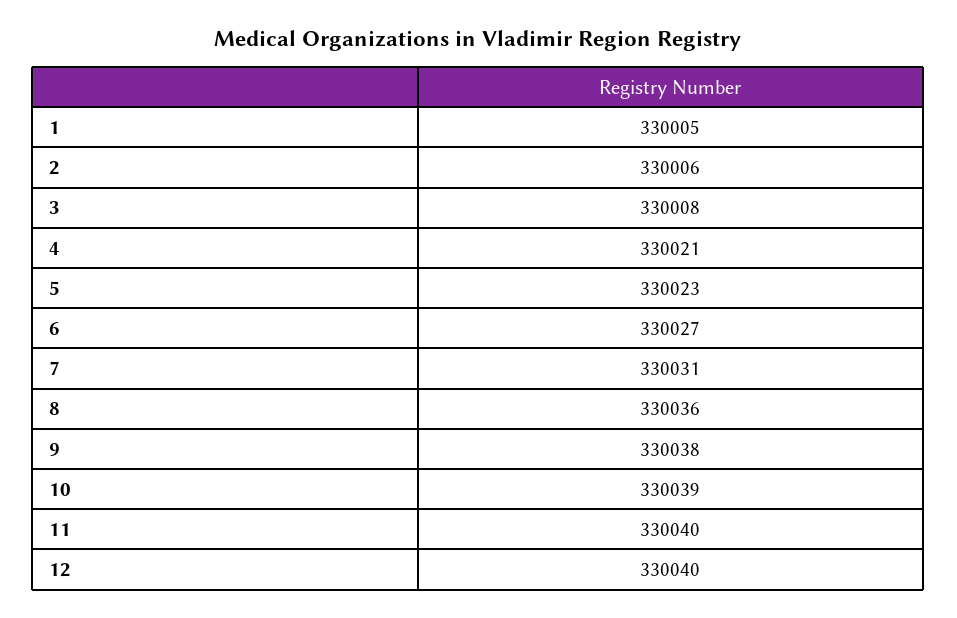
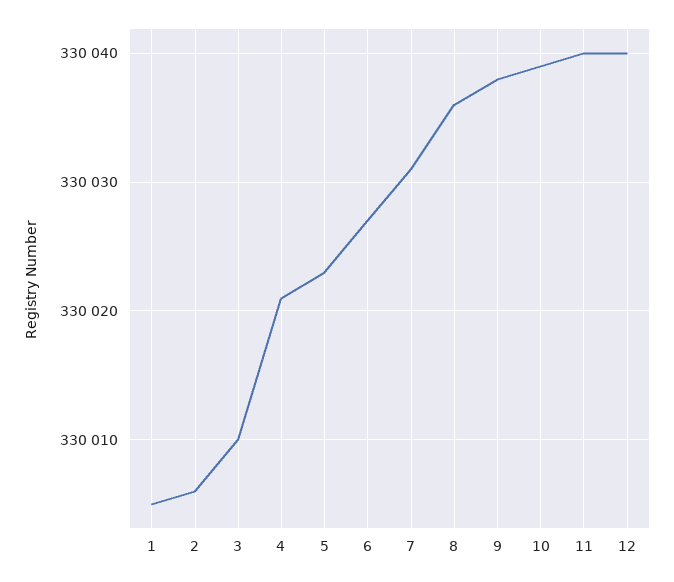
3: 330008 -> 330010

